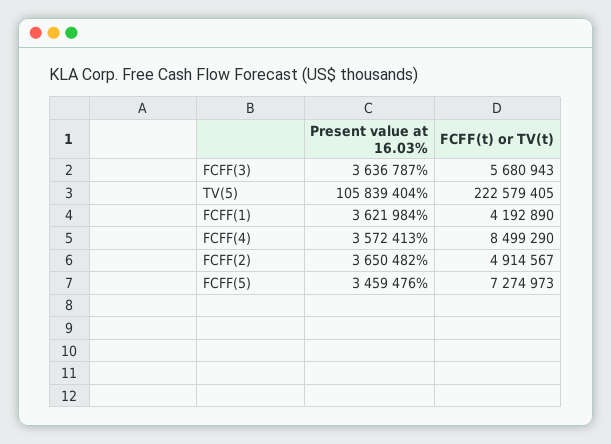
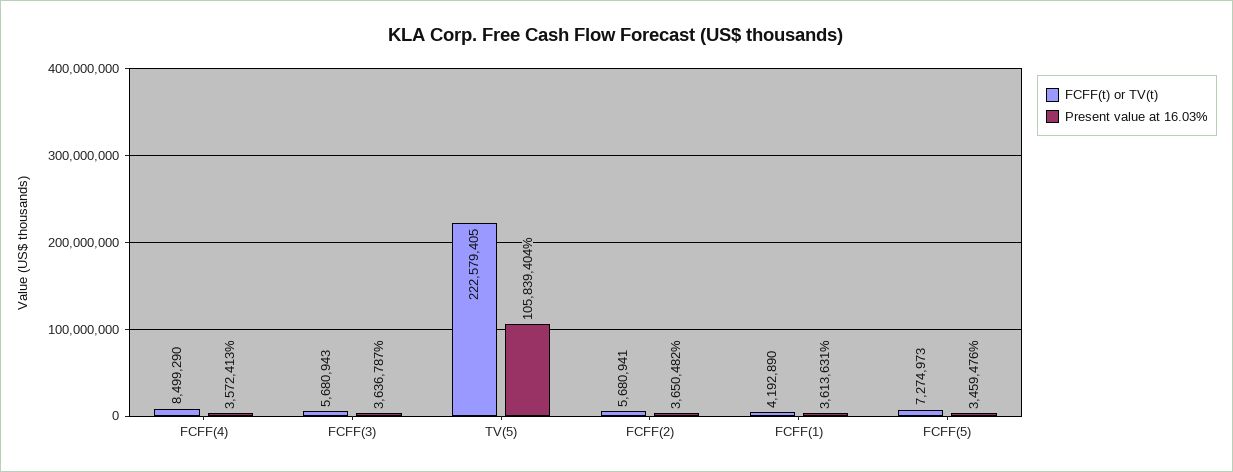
Present value at 16.03%, FCFF(1): 3621984 -> 3613631
FCFF(t) or TV(t), FCFF(2): 4914567 -> 5680941

